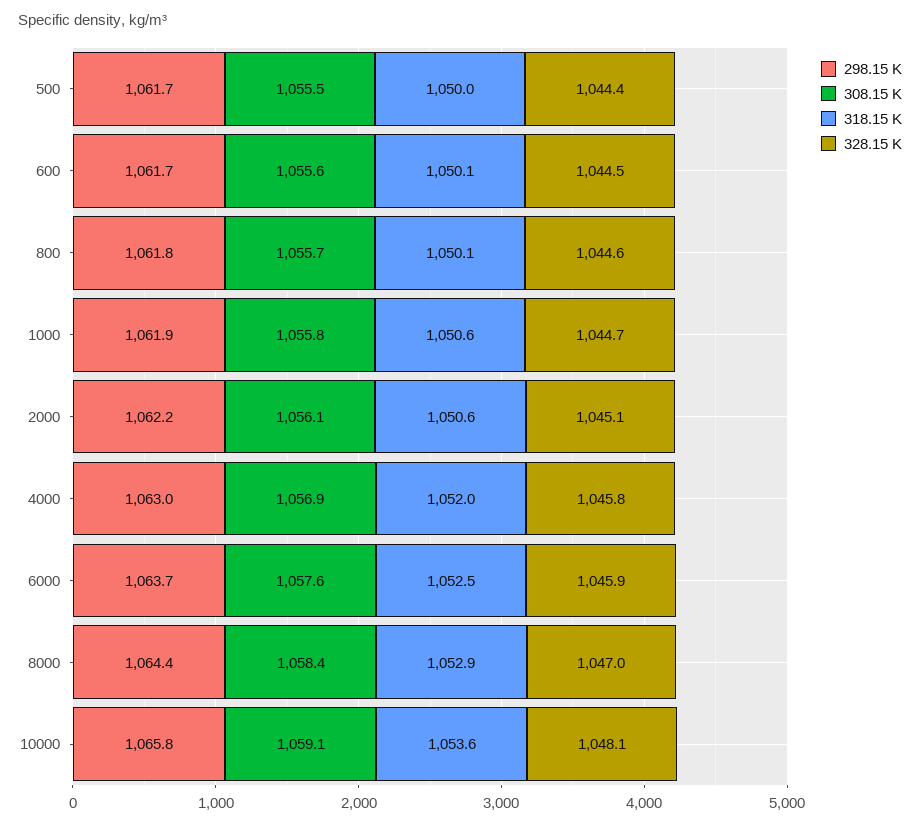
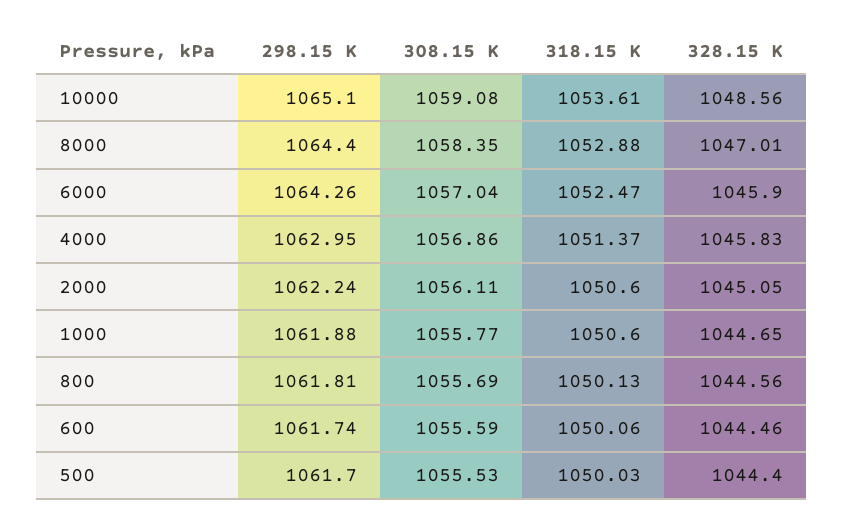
318.15 K, 4000: 1052 -> 1051.37
298.15 K, 6000: 1063.7 -> 1064.26
308.15 K, 6000: 1057.6 -> 1057.04
298.15 K, 10000: 1065.8 -> 1065.1
328.15 K, 10000: 1048.1 -> 1048.56

